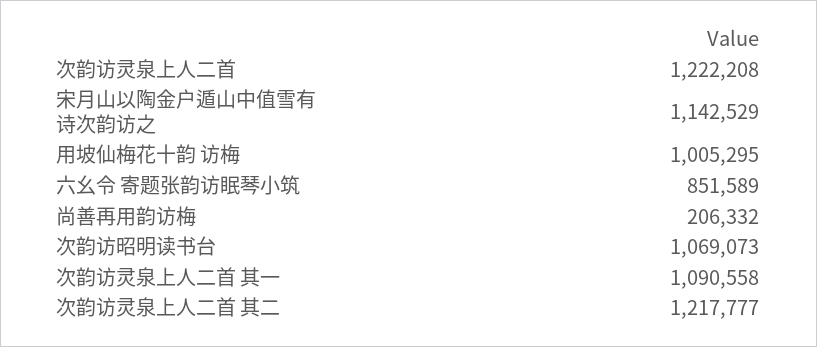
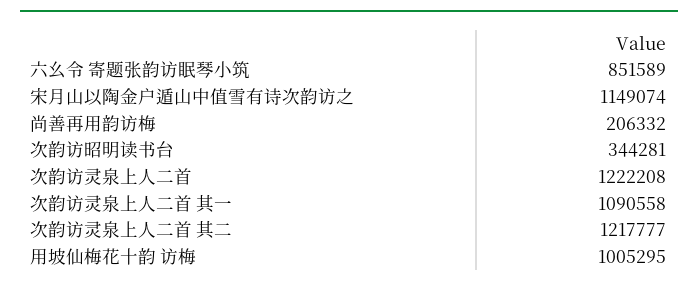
宋月山以陶金户遁山中值雪有诗次韵访之: 1142529 -> 1149074
次韵访昭明读书台: 1069073 -> 344281

